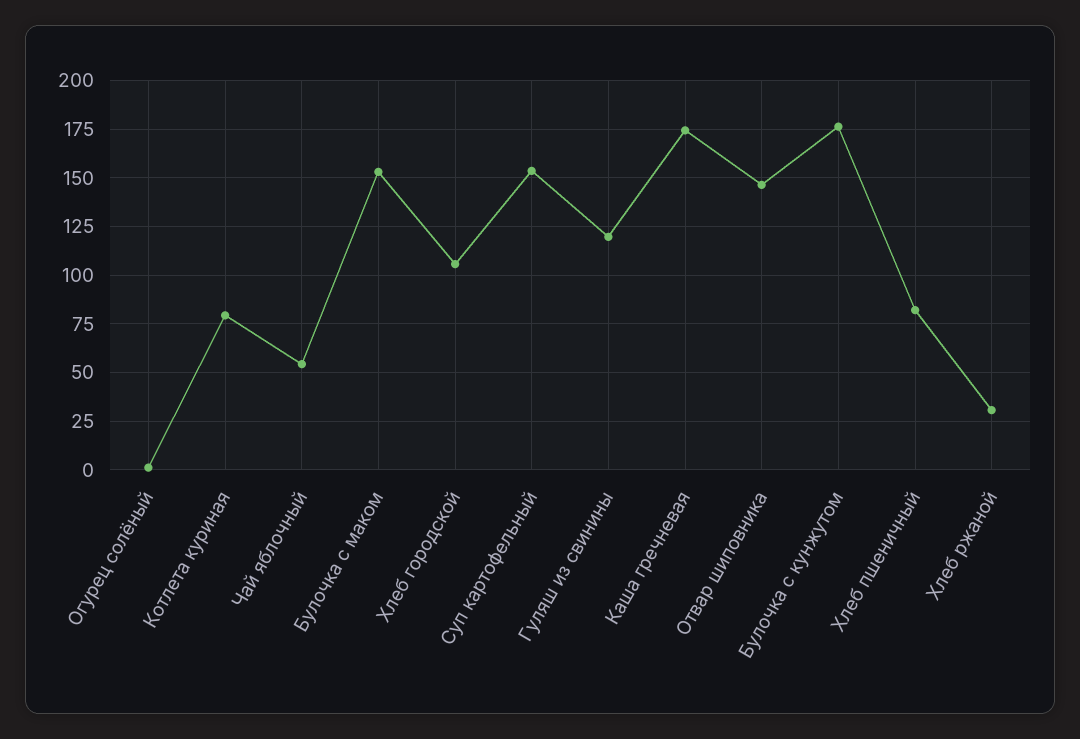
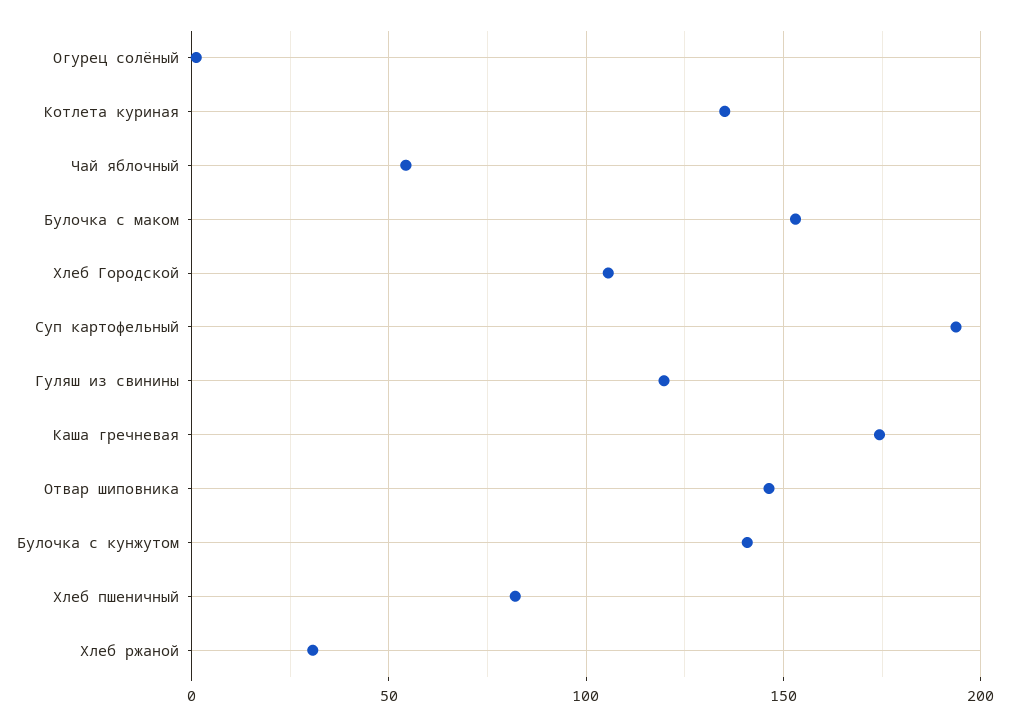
Котлета куриная: 80 -> 135
Суп картофельный: 155 -> 195
Булочка с кунжутом: 175 -> 140

